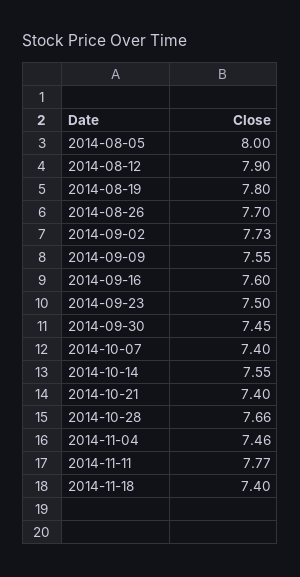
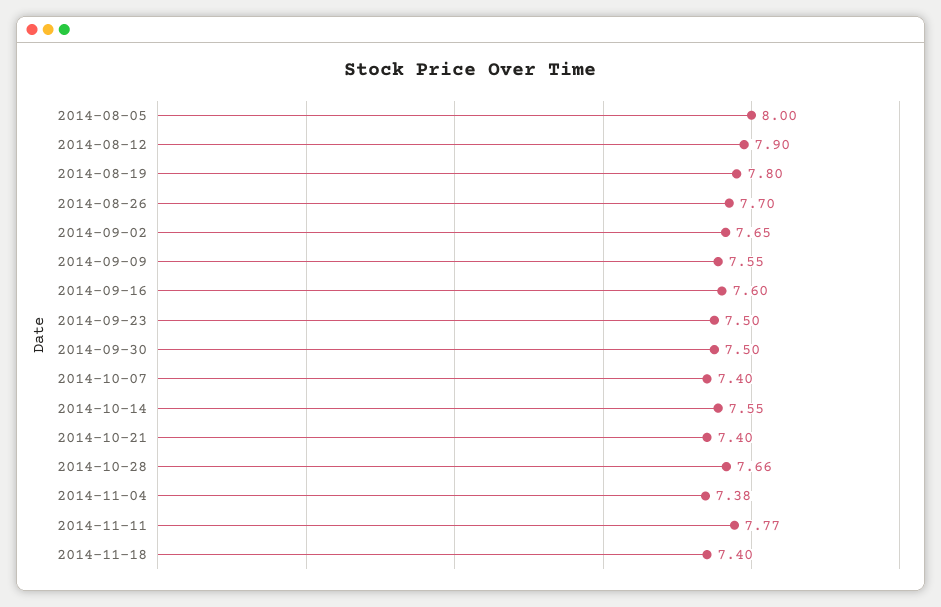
2014-09-02: 7.73 -> 7.65
2014-09-30: 7.45 -> 7.5
2014-11-04: 7.46 -> 7.38

